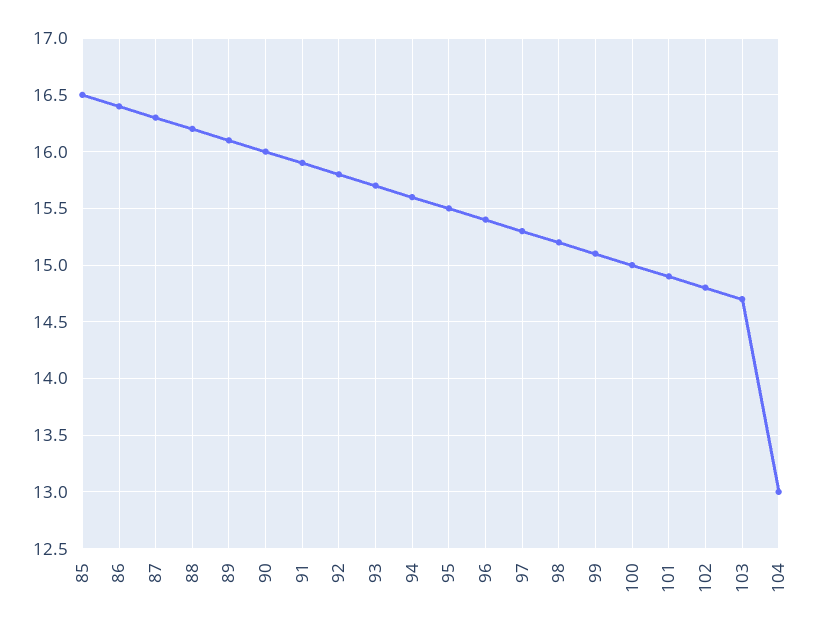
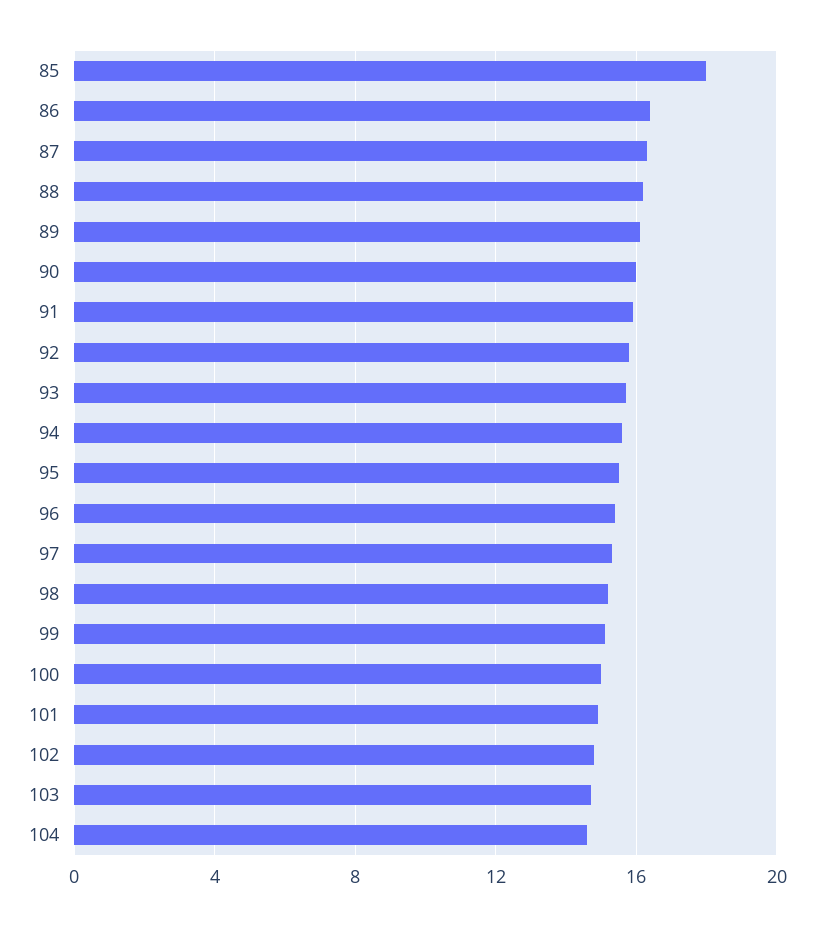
85: 16.5 -> 18
104: 13 -> 14.5

